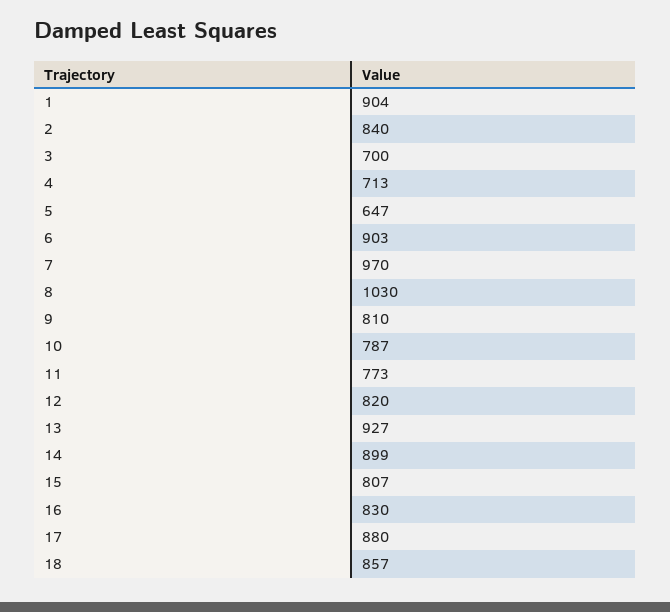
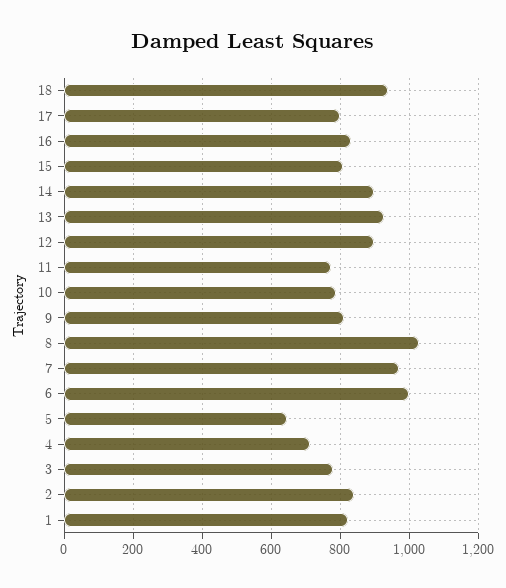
1: 904 -> 820
3: 700 -> 780
6: 903 -> 1000
12: 820 -> 900
17: 880 -> 800
18: 857 -> 940

